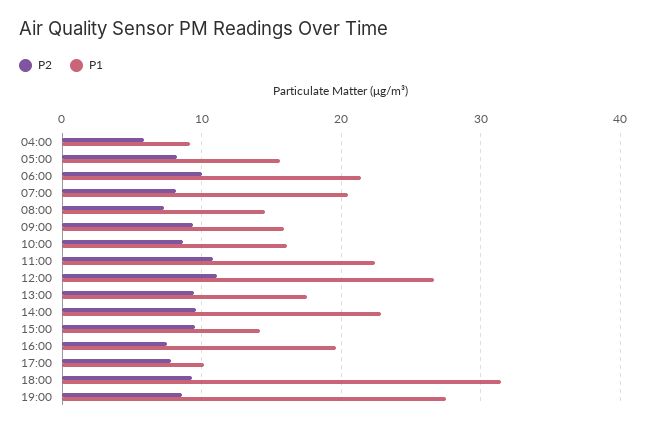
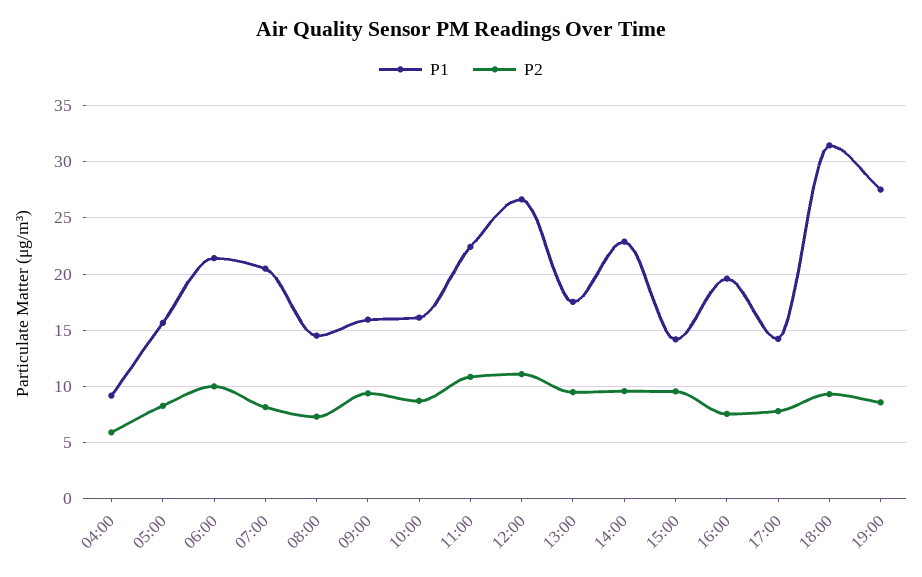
P1, 17:00: 10 -> 14

